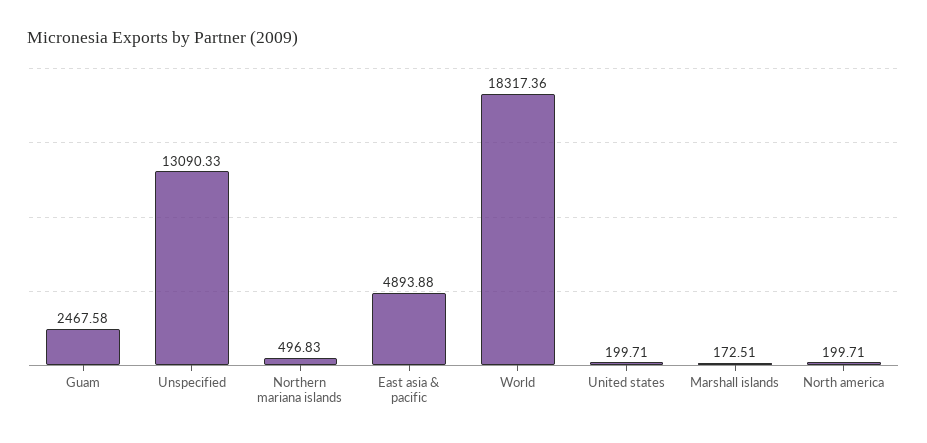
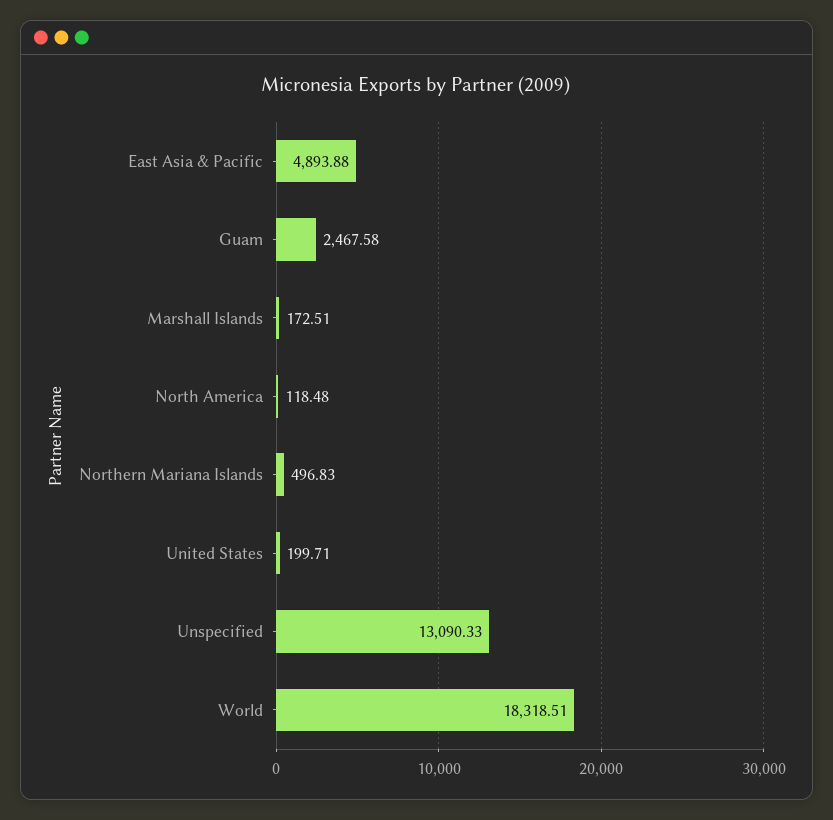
World: 18317.36 -> 18318.51
North america: 199.71 -> 118.48

